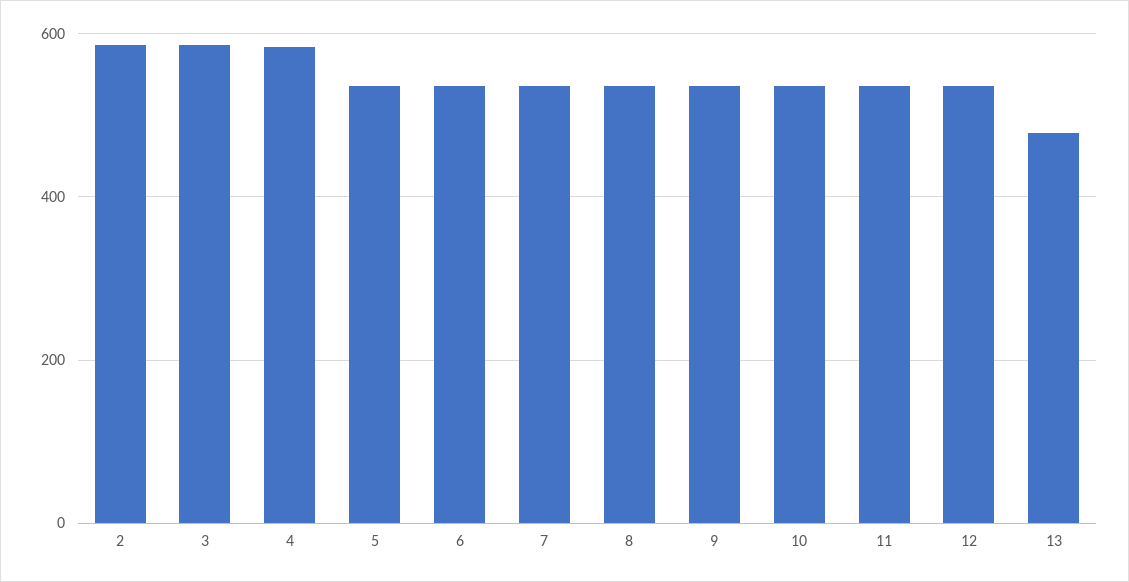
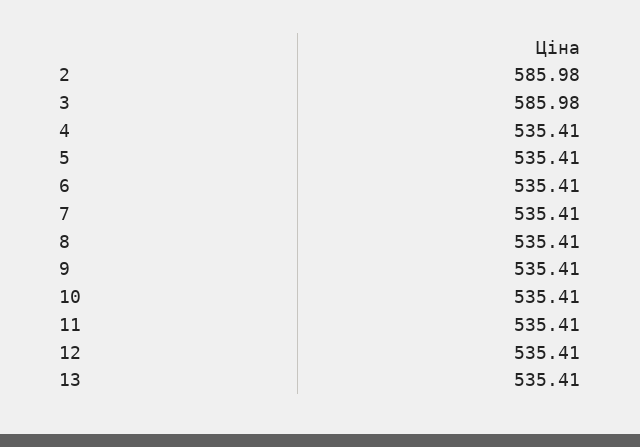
4: 580 -> 535.41
13: 480 -> 535.41

